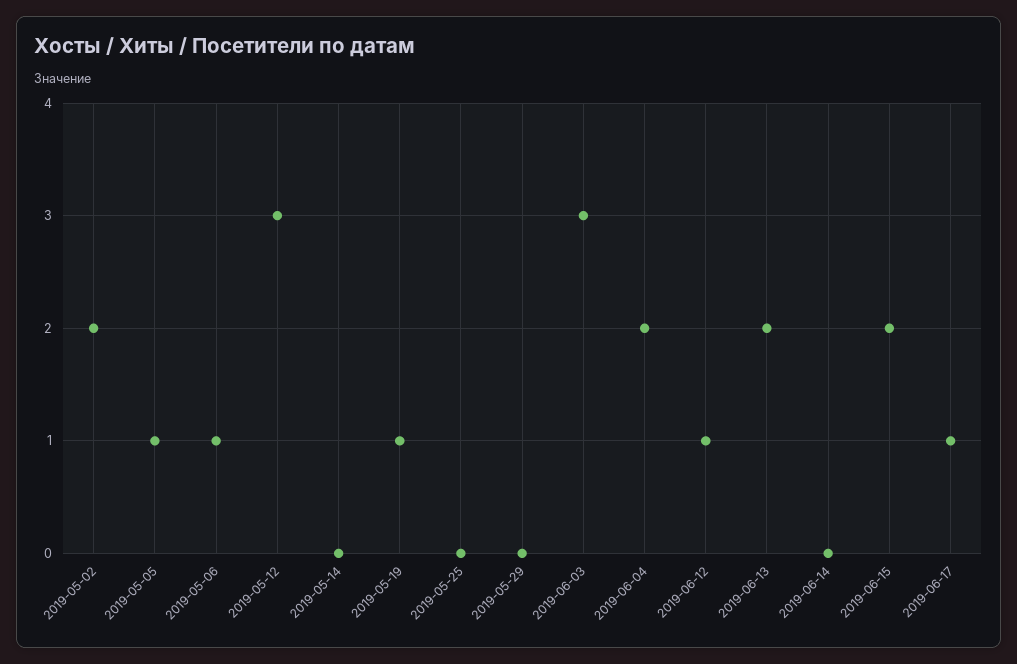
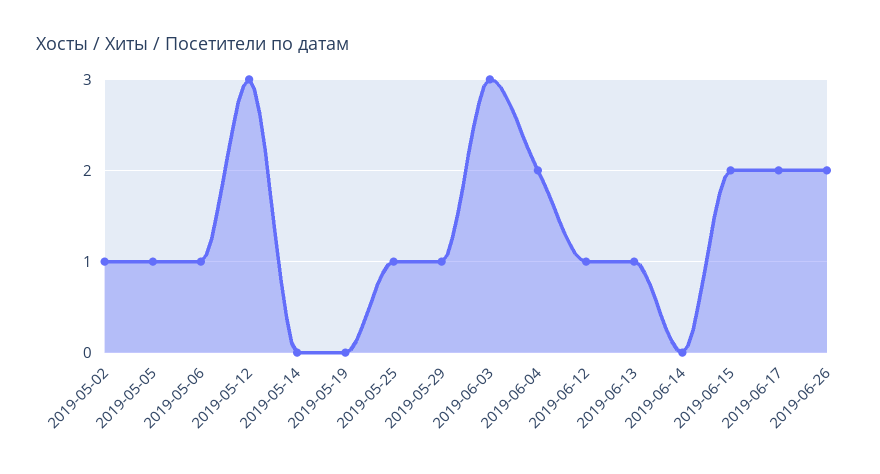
2019-05-02: 2 -> 1
2019-05-19: 1 -> 0
2019-05-25: 0 -> 1
2019-05-29: 0 -> 1
2019-06-13: 2 -> 1
2019-06-17: 1 -> 2
2019-06-26: none -> 2

